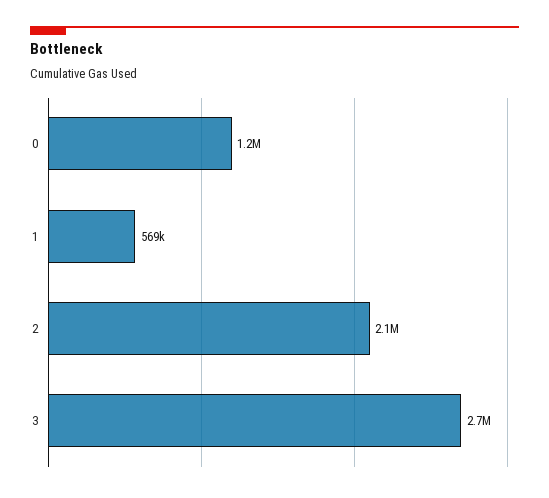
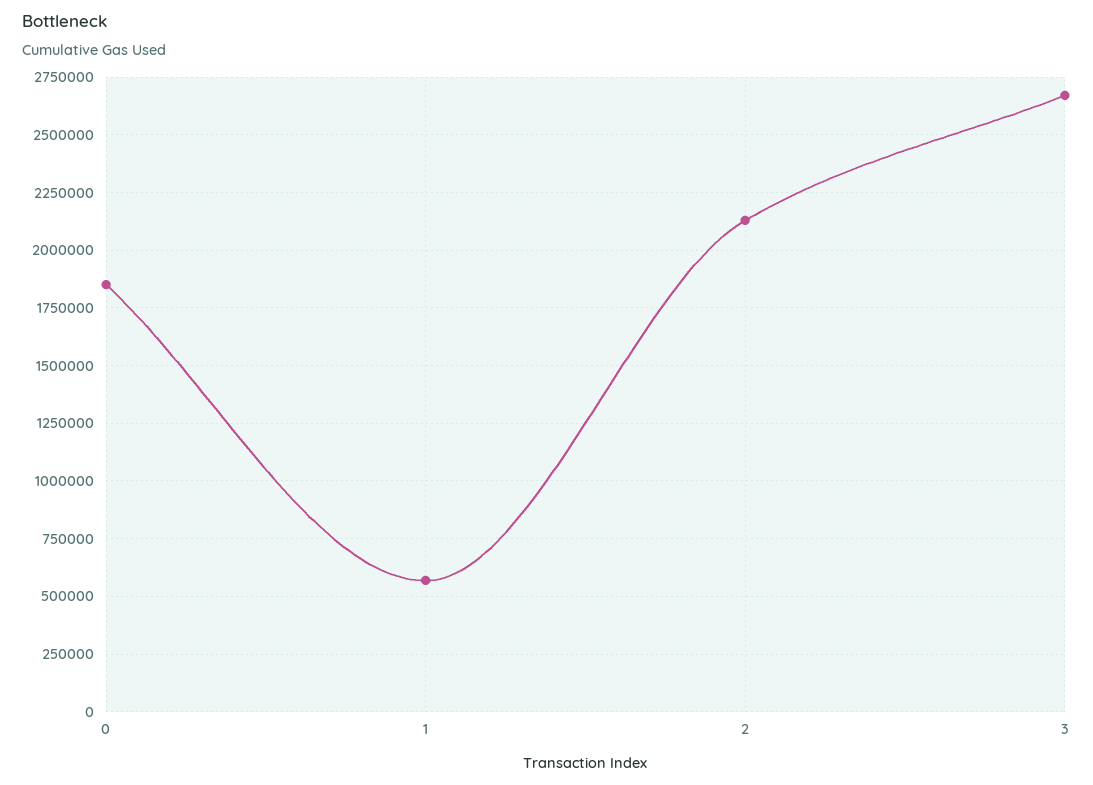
0: 1200000 -> 1850000

